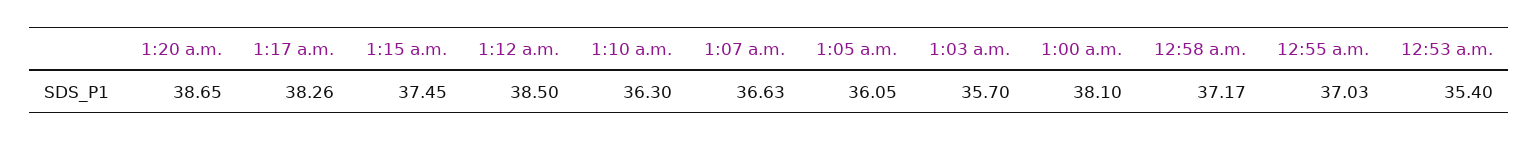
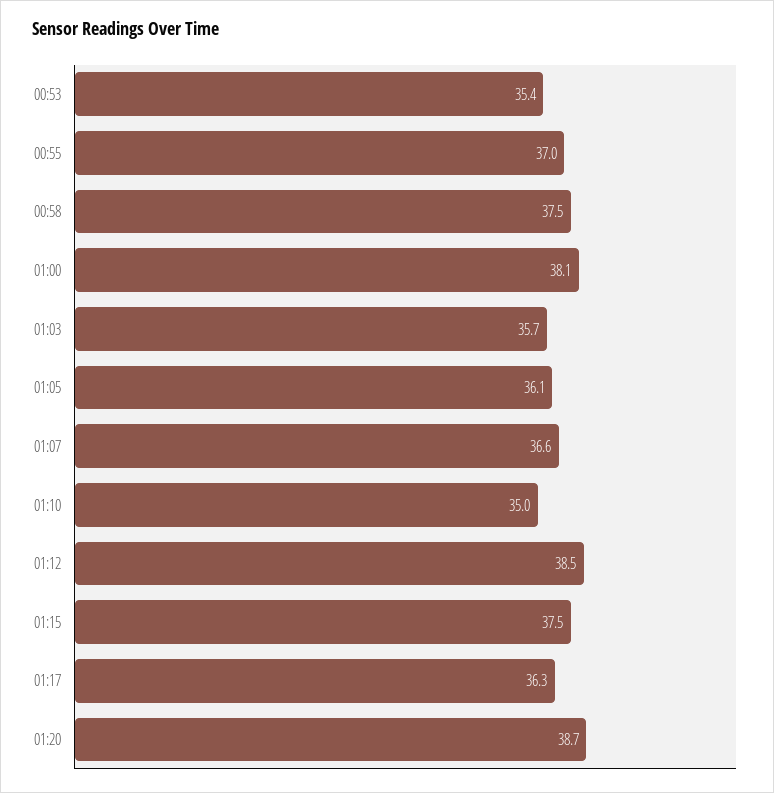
1:17 a.m.: 38.26 -> 36.3
1:10 a.m.: 36.3 -> 35
12:58 a.m.: 37.17 -> 37.5

